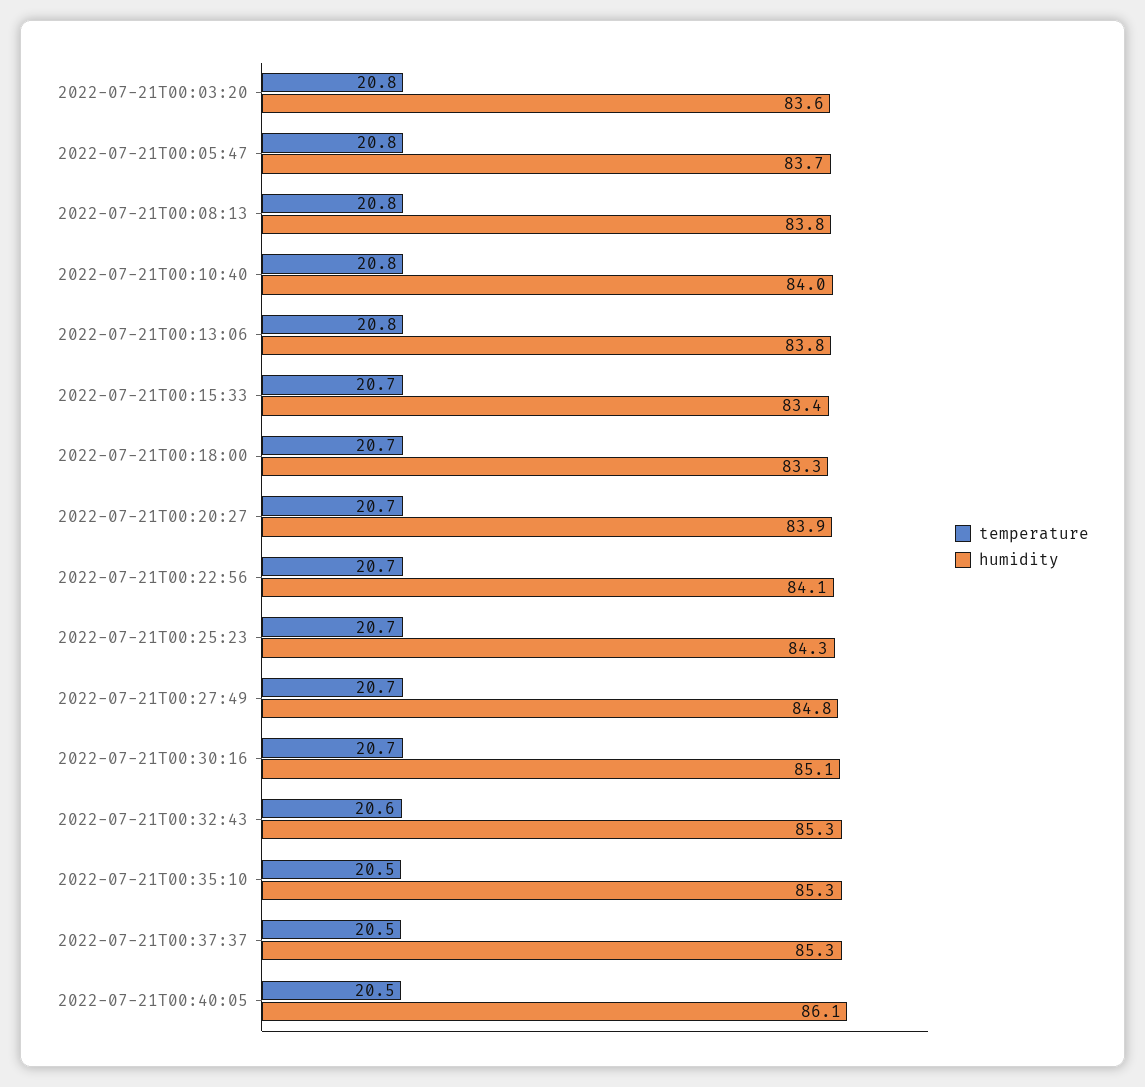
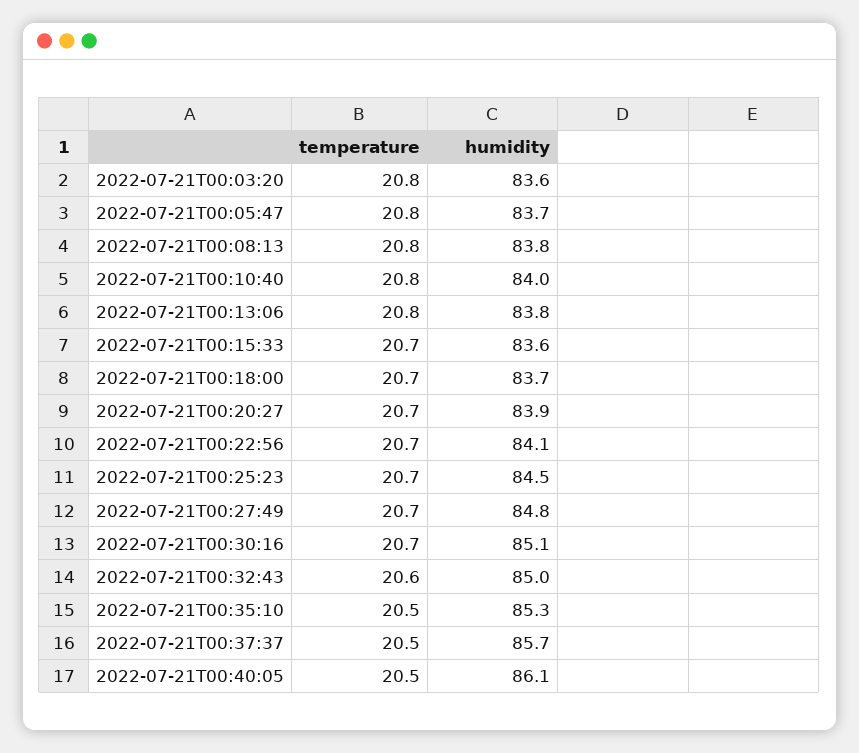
humidity, 2022-07-21T00:15:33: 83.4 -> 83.6
humidity, 2022-07-21T00:18:00: 83.3 -> 83.7
humidity, 2022-07-21T00:25:23: 84.3 -> 84.5
humidity, 2022-07-21T00:32:43: 85.3 -> 85
humidity, 2022-07-21T00:37:37: 85.3 -> 85.7

